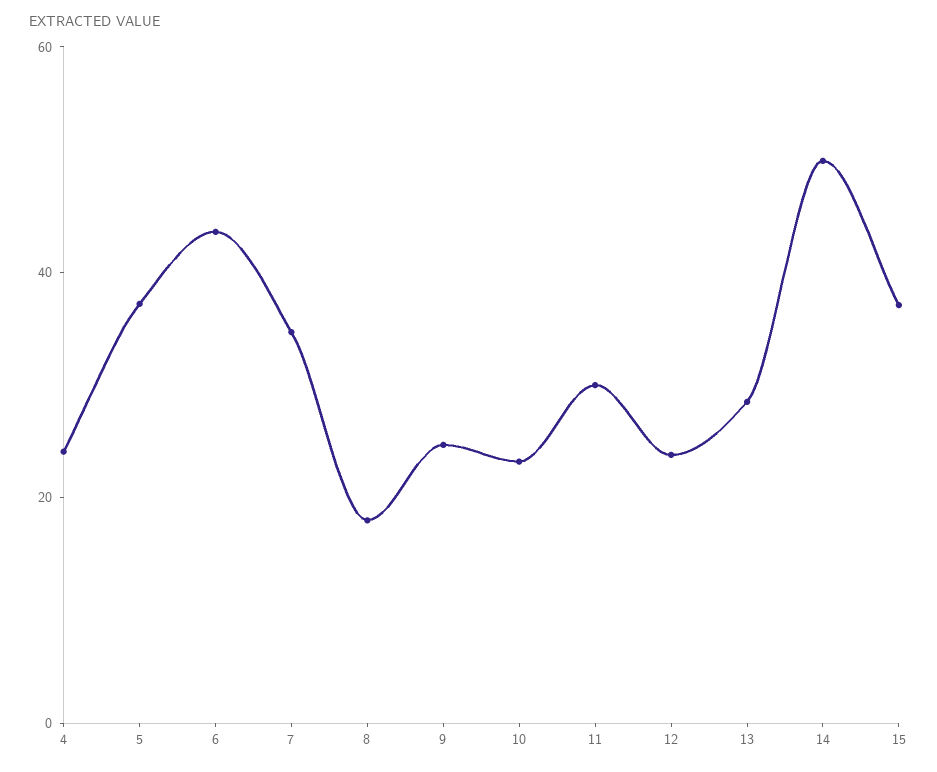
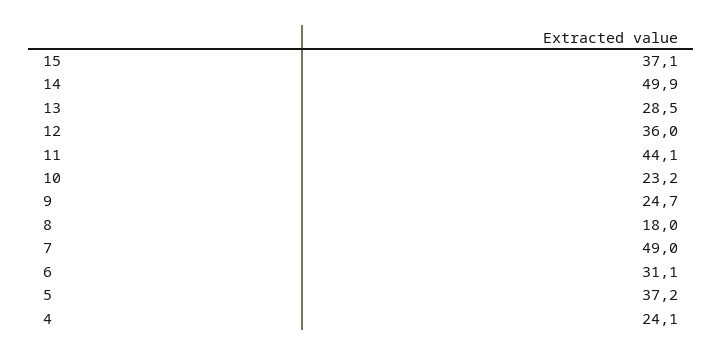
6: 45 -> 31.1
7: 35 -> 49
11: 30 -> 44.1
12: 25 -> 36

